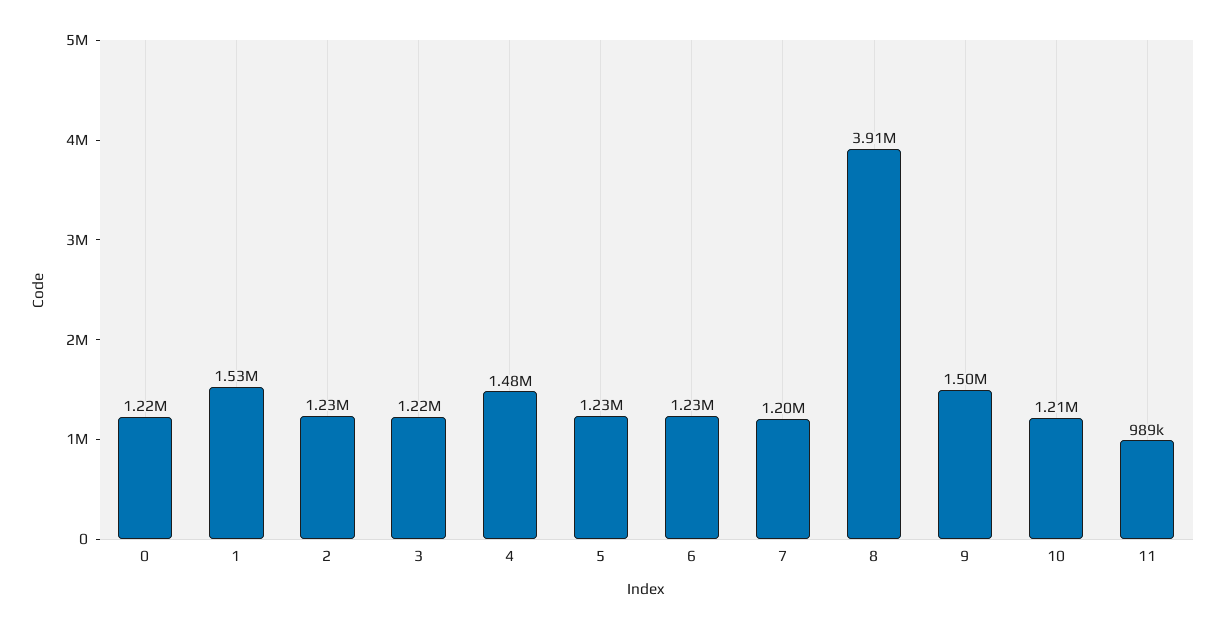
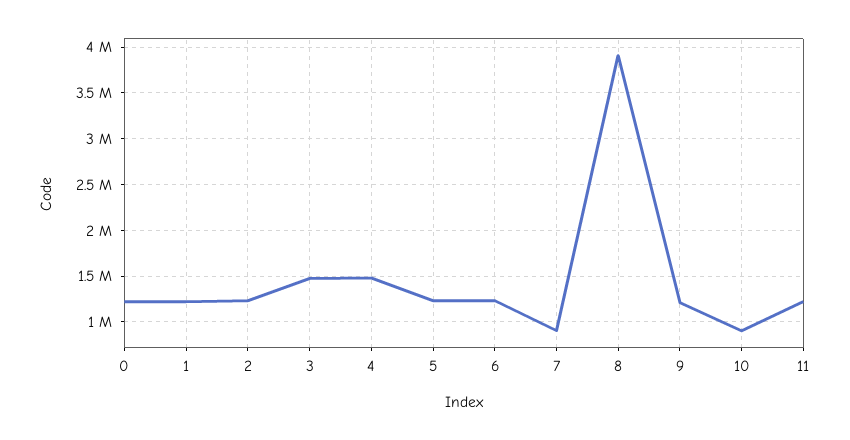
1: 1530000 -> 1200000
3: 1220000 -> 1500000
7: 1200000 -> 900000
9: 1500000 -> 1200000
10: 1210000 -> 900000
11: 989000 -> 1200000

